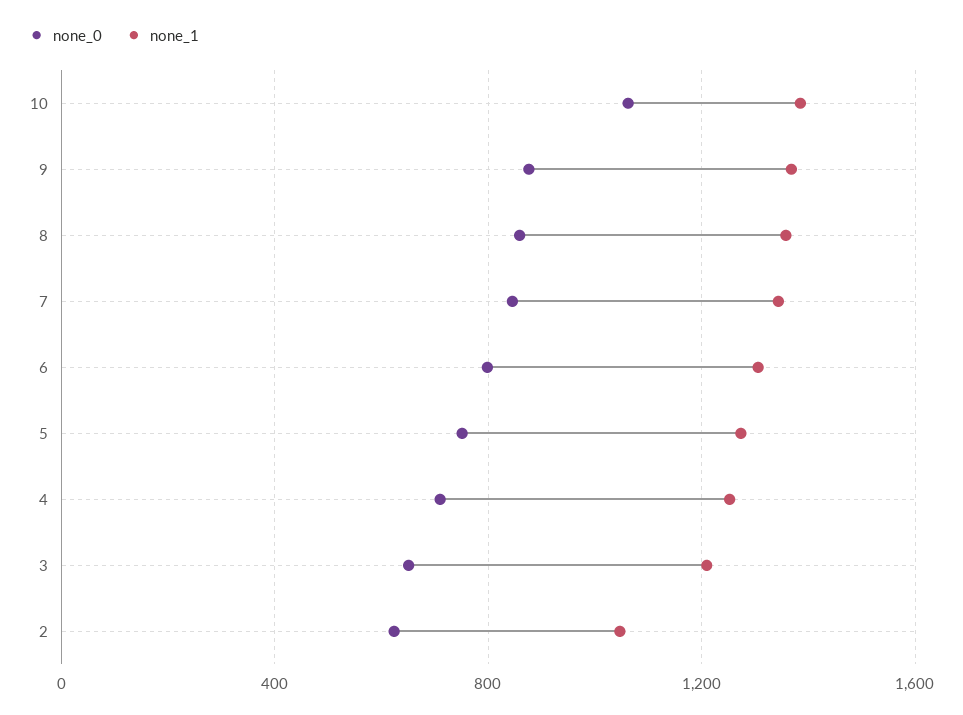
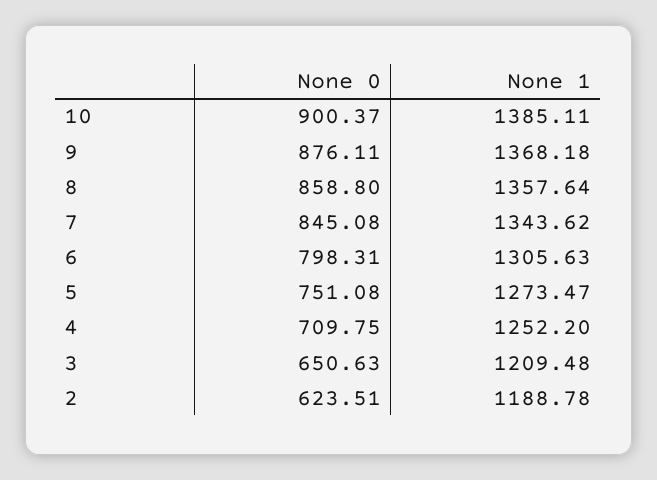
none_0, 10: 1050 -> 900.37
none_1, 2: 1050 -> 1188.78

